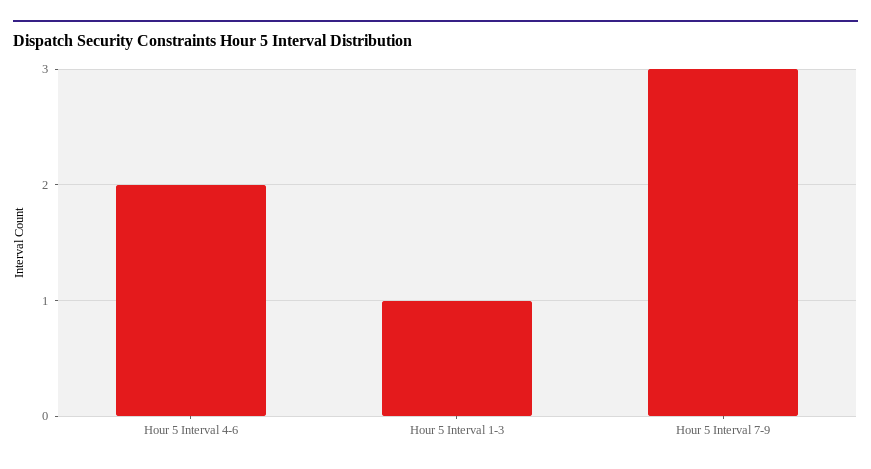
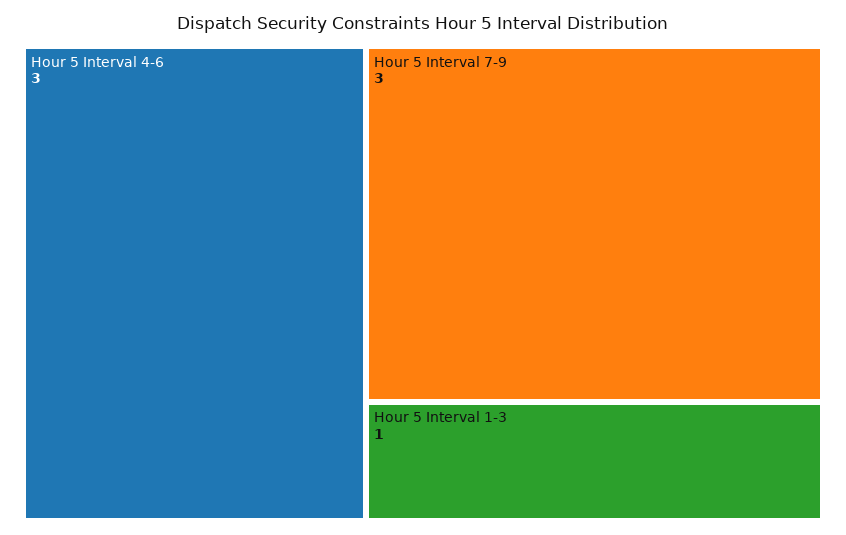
Hour 5 Interval 4-6: 2 -> 3

